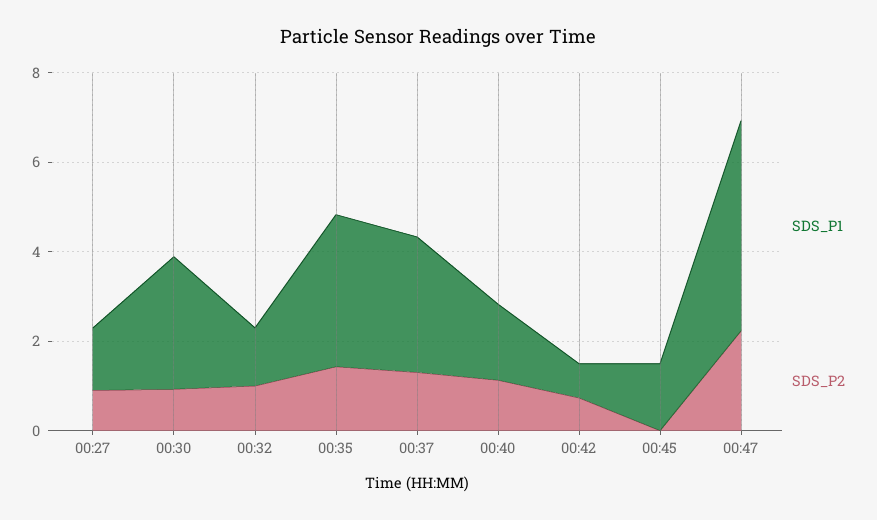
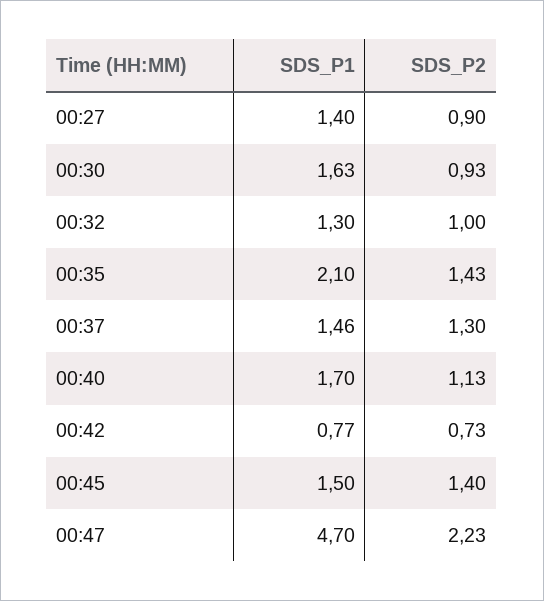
SDS_P1, 00:30: 3 -> 1.63
SDS_P1, 00:35: 3.5 -> 2.1
SDS_P1, 00:37: 3 -> 1.46
SDS_P2, 00:45: 0 -> 1.4

